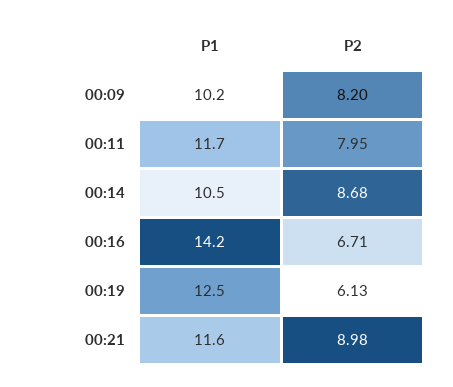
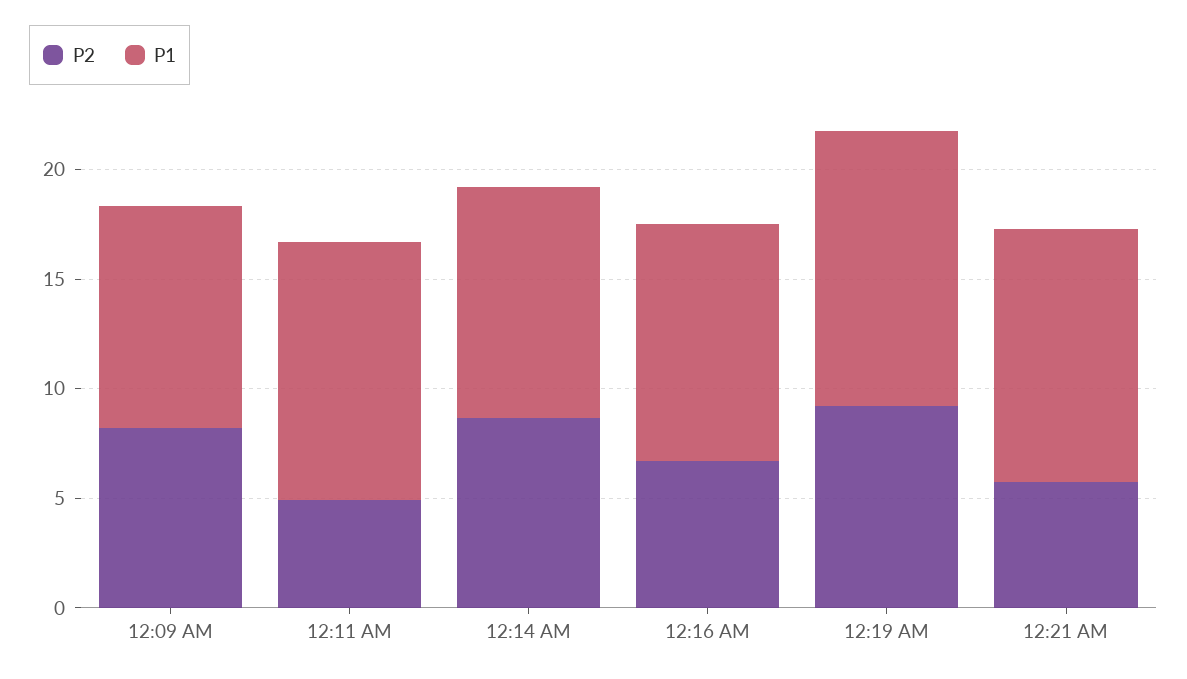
P2, 00:11: 7.95 -> 5
P1, 00:16: 14.2 -> 11
P2, 00:19: 6.13 -> 9
P2, 00:21: 8.98 -> 6

